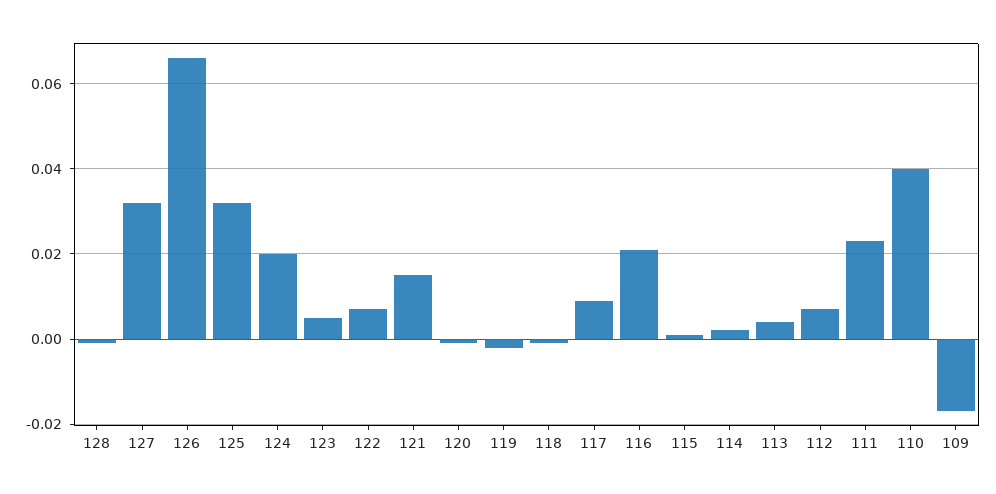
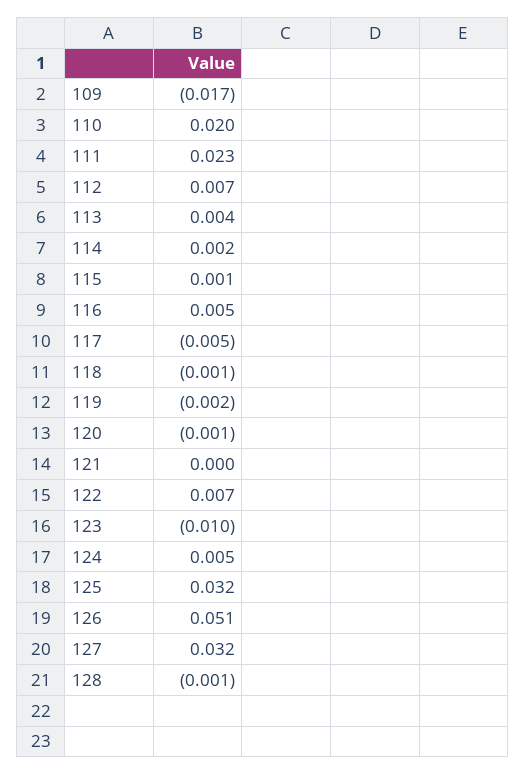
126: 0.065 -> 0.051
124: 0.02 -> 0.005
123: 0.005 -> -0.01
121: 0.015 -> 0
117: 0.01 -> -0.005
116: 0.02 -> 0.005
110: 0.04 -> 0.02

